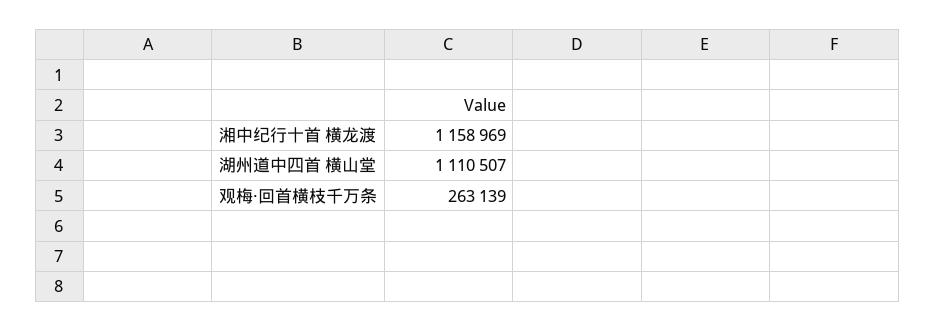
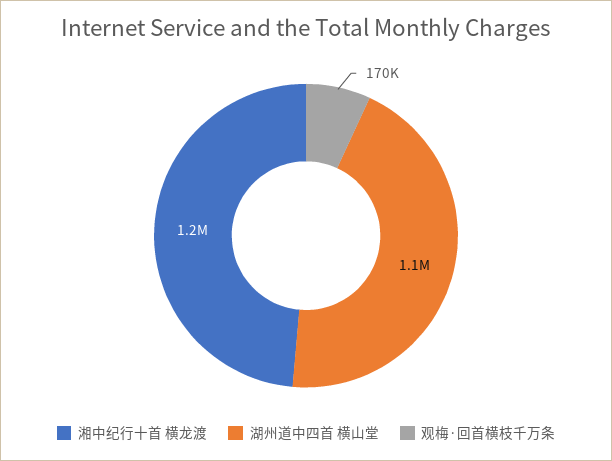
观梅·回首横枝千万条: 263139 -> 170000

